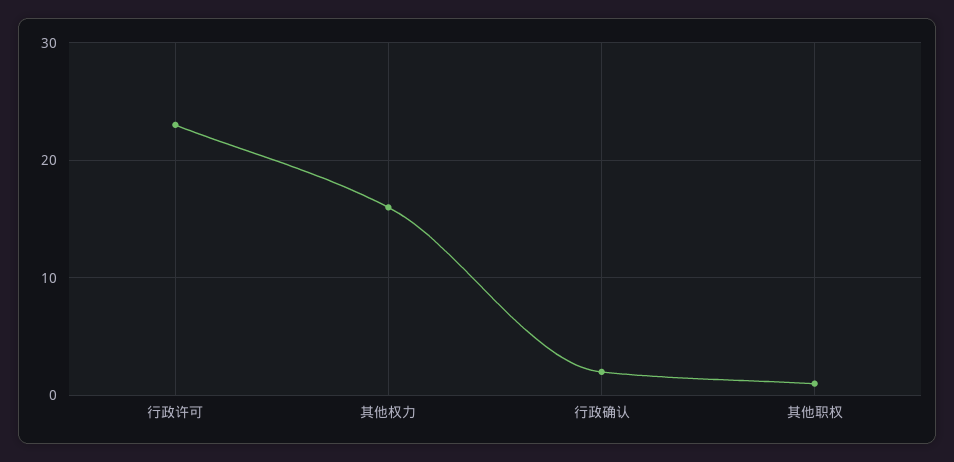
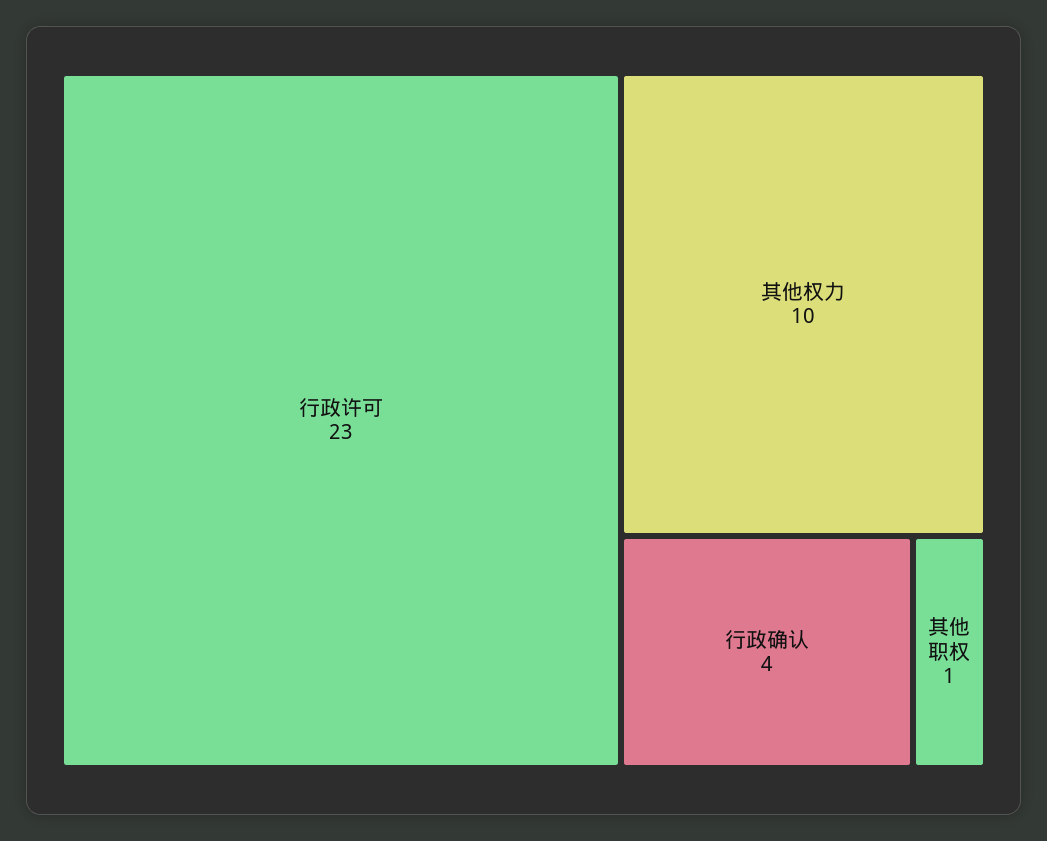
其他权力: 16 -> 10
行政确认: 2 -> 4

